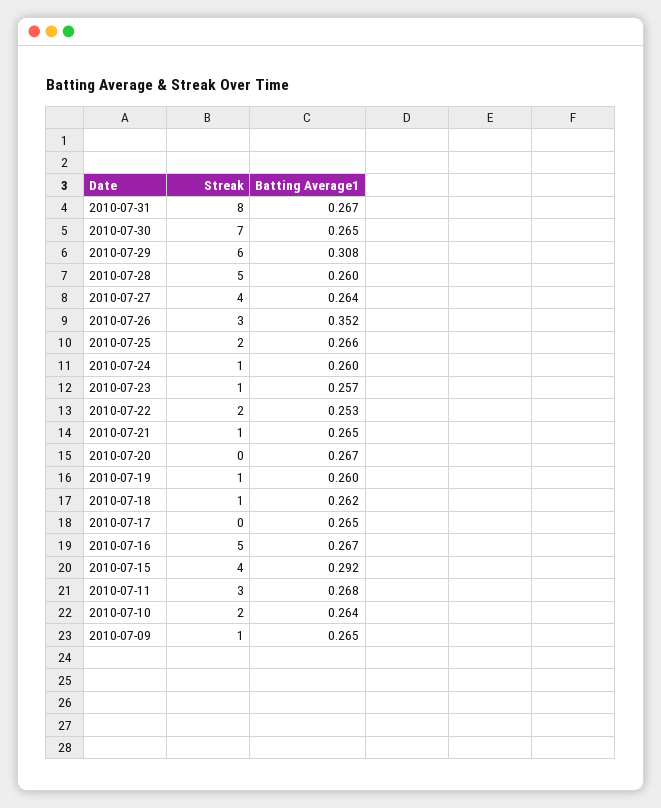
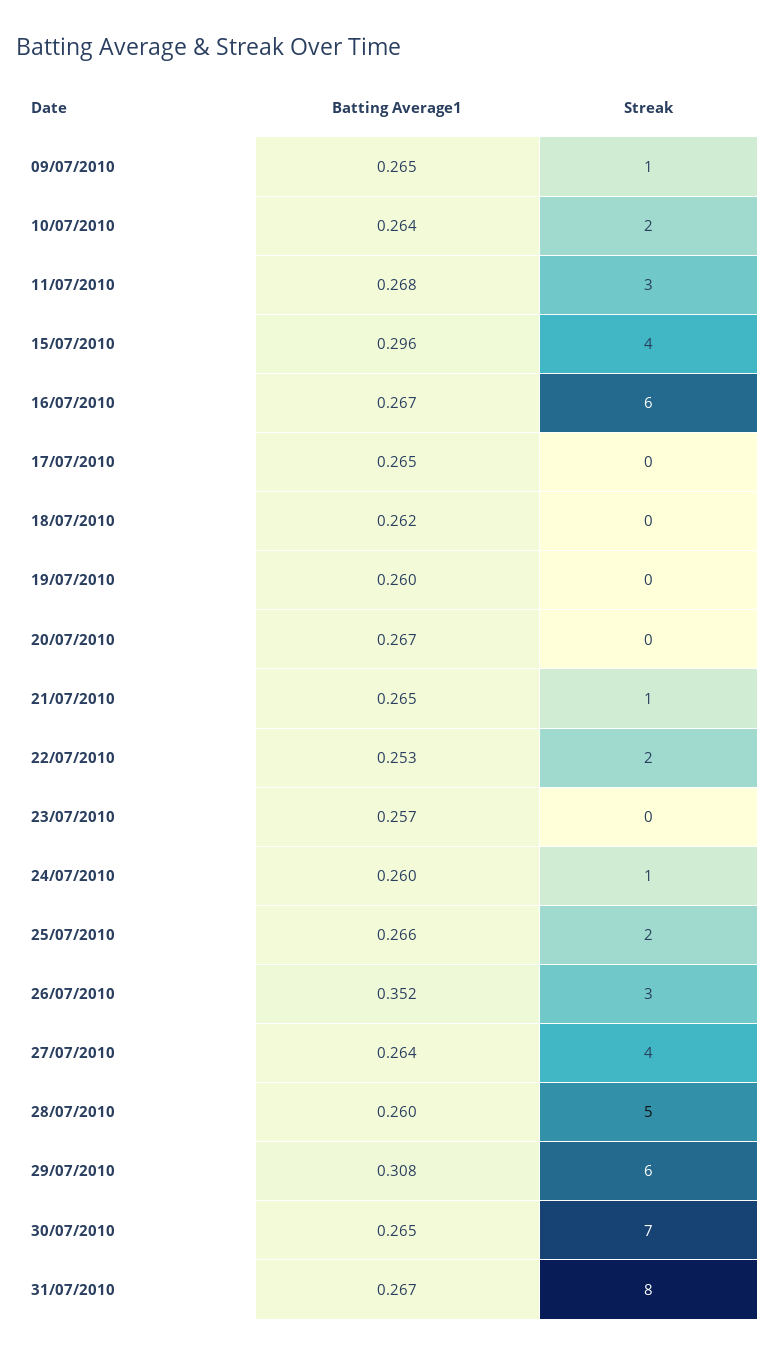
Streak, 2010-07-23: 1 -> 0
Streak, 2010-07-19: 1 -> 0
Streak, 2010-07-18: 1 -> 0
Streak, 2010-07-16: 5 -> 6
Batting Average1, 2010-07-15: 0.292 -> 0.296

